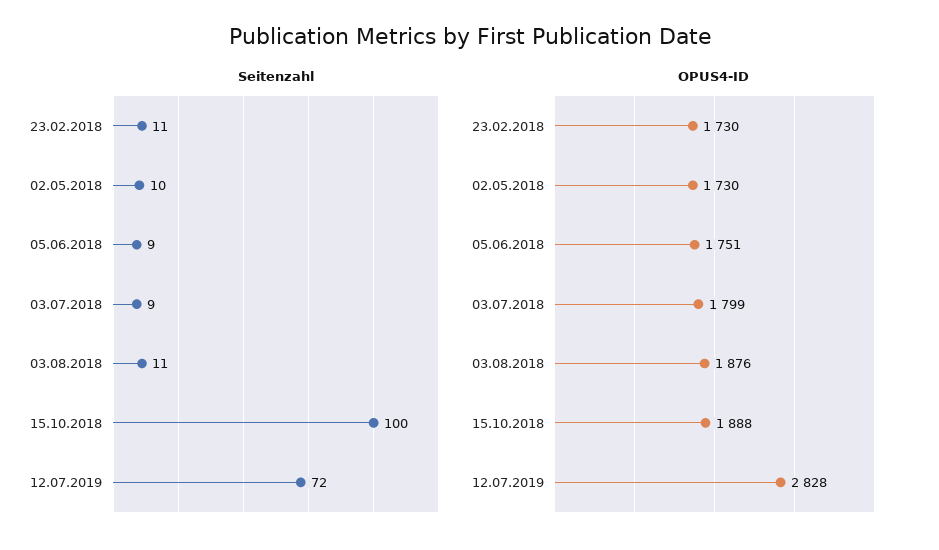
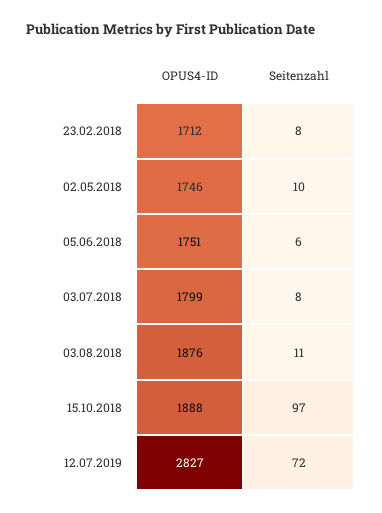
Seitenzahl, 23.02.2018: 11 -> 8
Seitenzahl, 05.06.2018: 9 -> 6
Seitenzahl, 03.07.2018: 9 -> 8
Seitenzahl, 15.10.2018: 100 -> 97
OPUS4-ID, 23.02.2018: 1730 -> 1712
OPUS4-ID, 02.05.2018: 1730 -> 1746
OPUS4-ID, 12.07.2019: 2828 -> 2827

